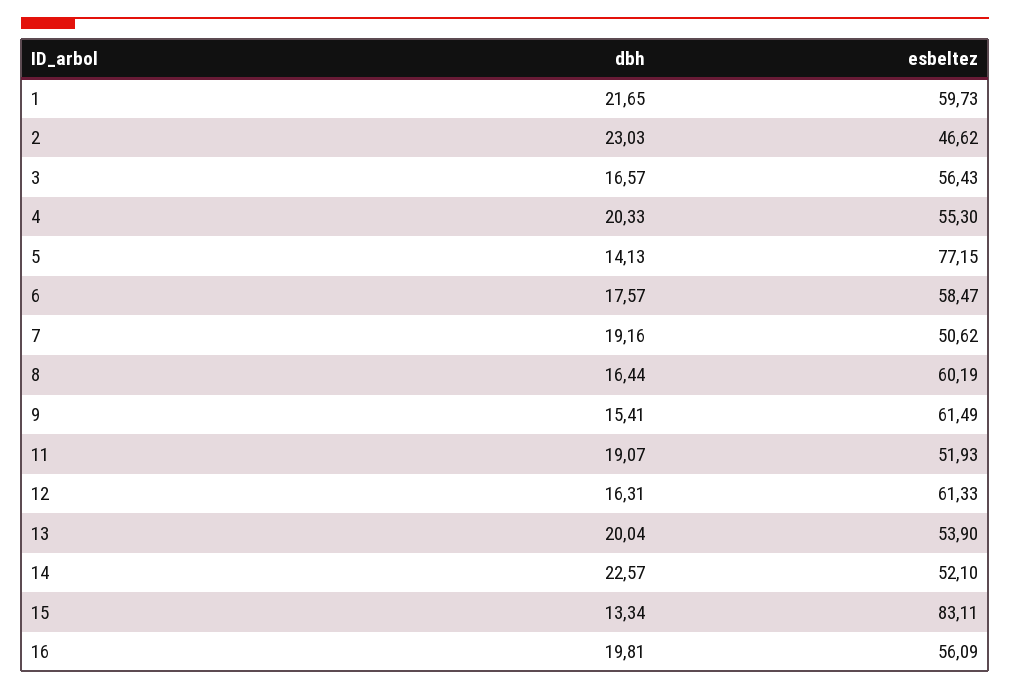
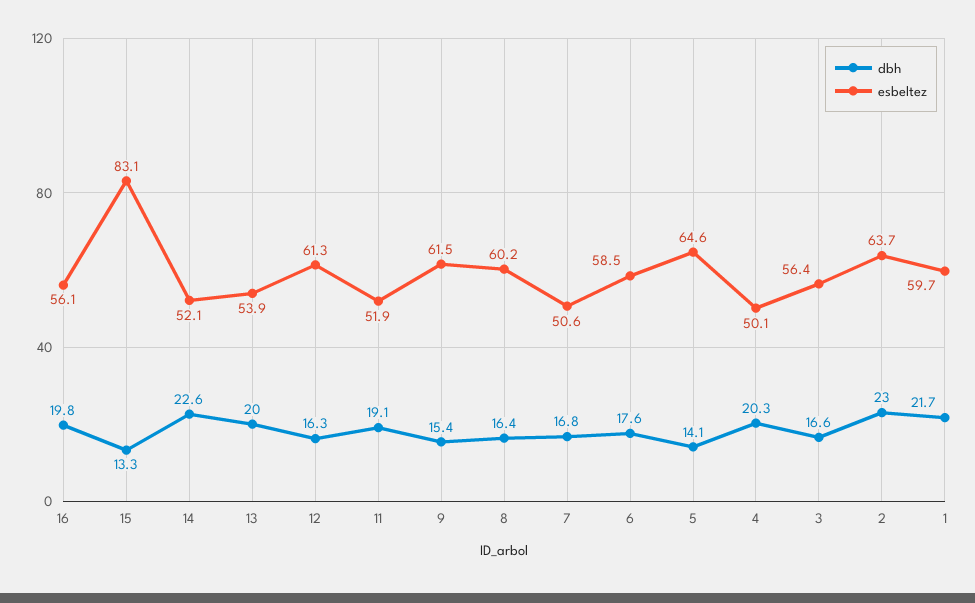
esbeltez, 2: 46.62 -> 63.7
esbeltez, 4: 55.3 -> 50.1
esbeltez, 5: 77.15 -> 64.6
dbh, 7: 19.16 -> 16.8

